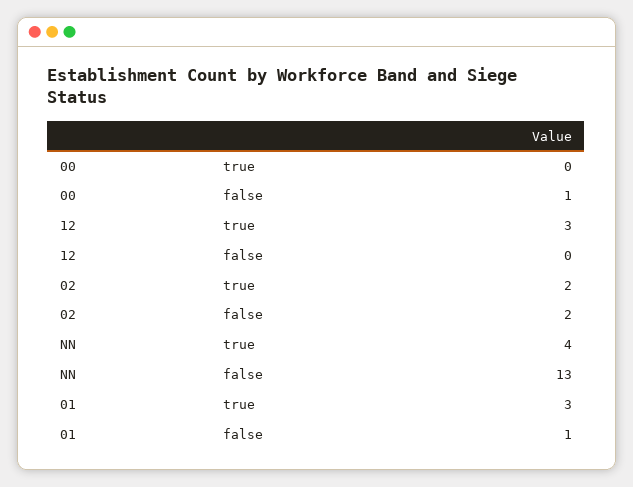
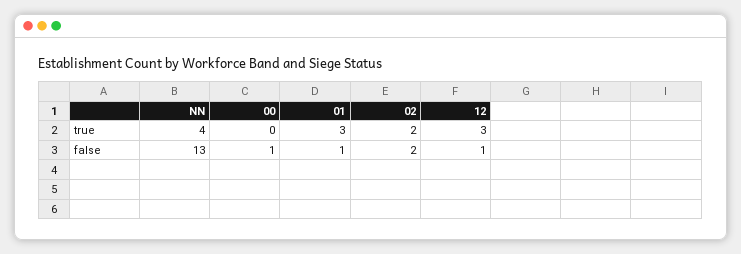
12, false: 0 -> 1

